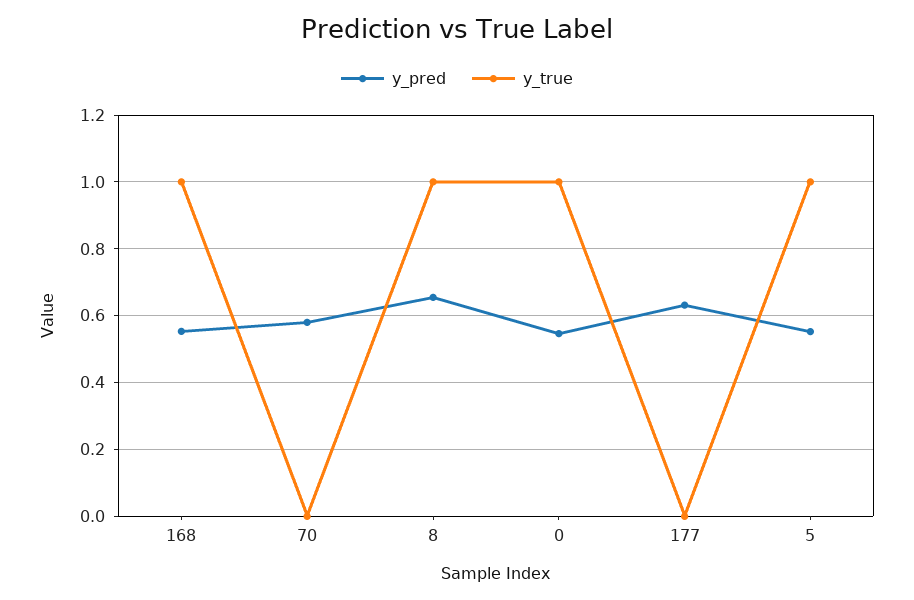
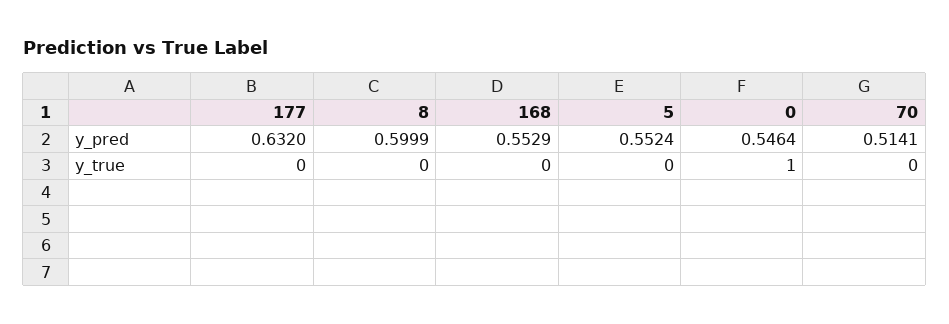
y_true, 168: 1 -> 0
y_pred, 70: 0.58 -> 0.5141
y_pred, 8: 0.66 -> 0.5999
y_true, 8: 1 -> 0
y_true, 5: 1 -> 0

